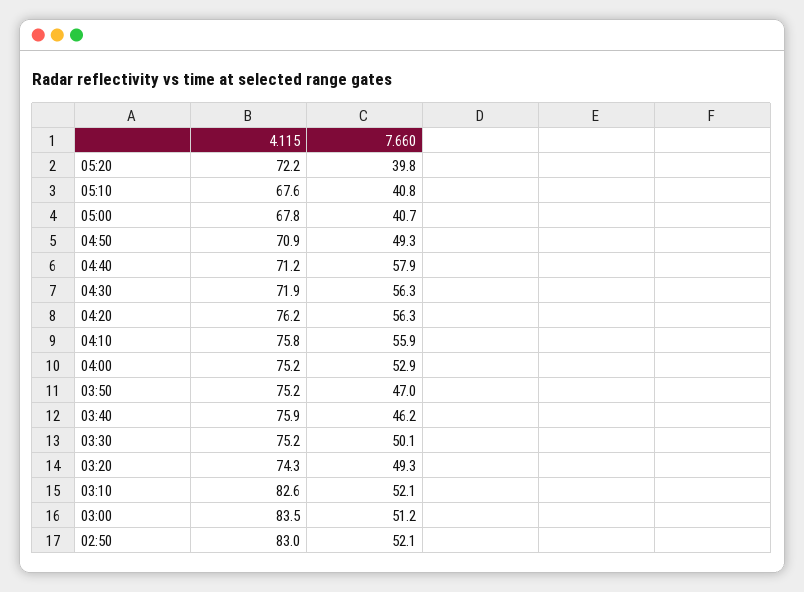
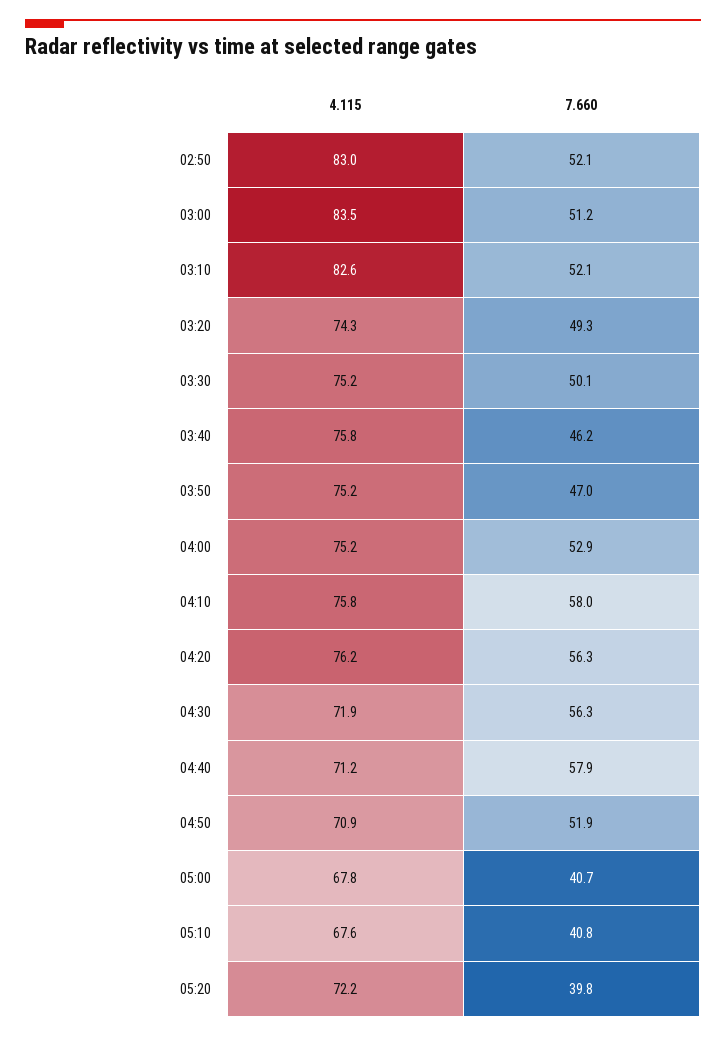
7.660, 04:50: 49.3 -> 51.9
7.660, 04:10: 55.9 -> 58
4.115, 03:40: 75.9 -> 75.8

